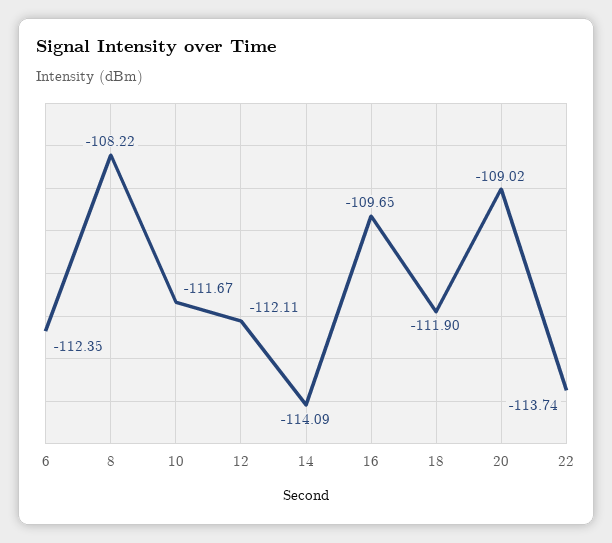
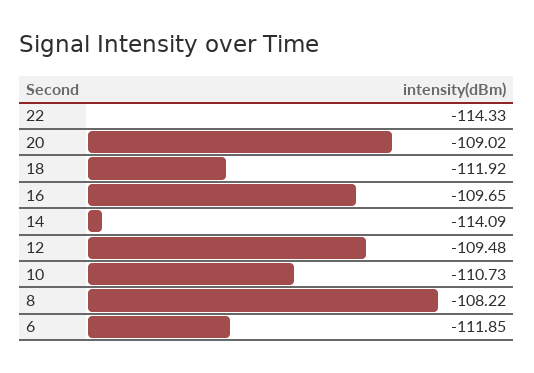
6: -112.35 -> -111.85
10: -111.67 -> -110.73
12: -112.11 -> -109.48
18: -111.9 -> -111.92
22: -113.74 -> -114.33

